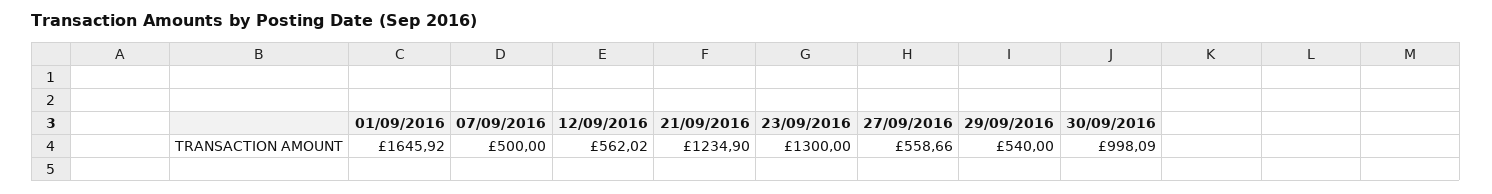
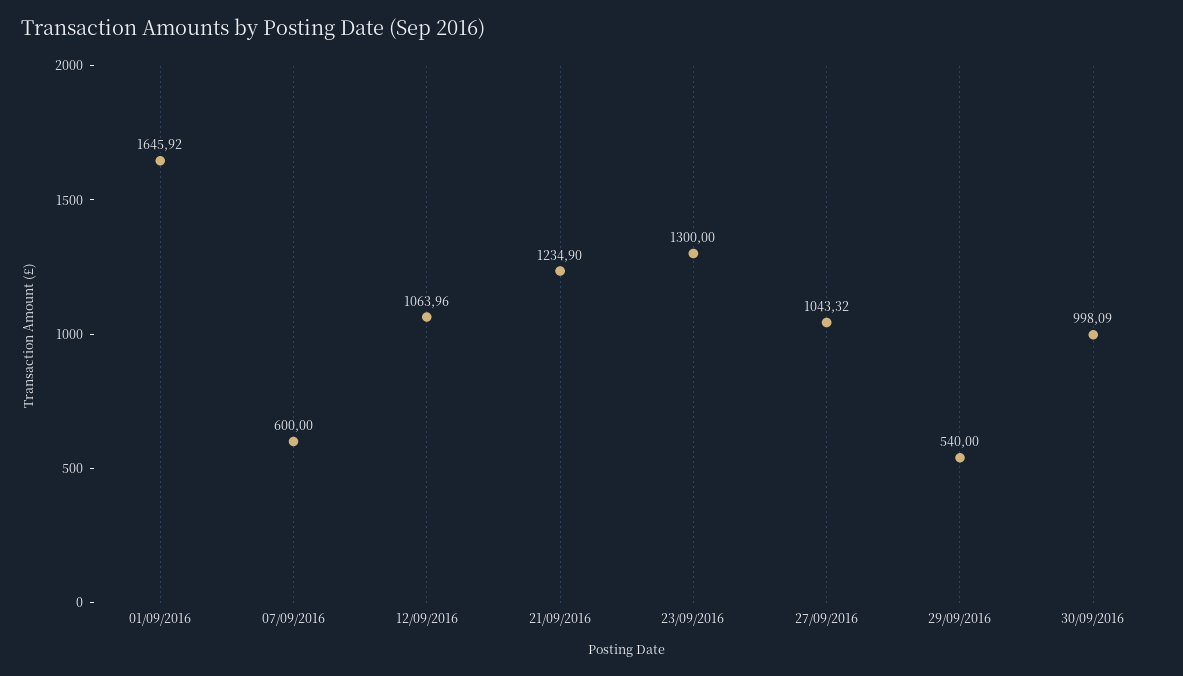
07/09/2016: 500 -> 600
12/09/2016: 562.02 -> 1063.96
27/09/2016: 558.66 -> 1043.32

